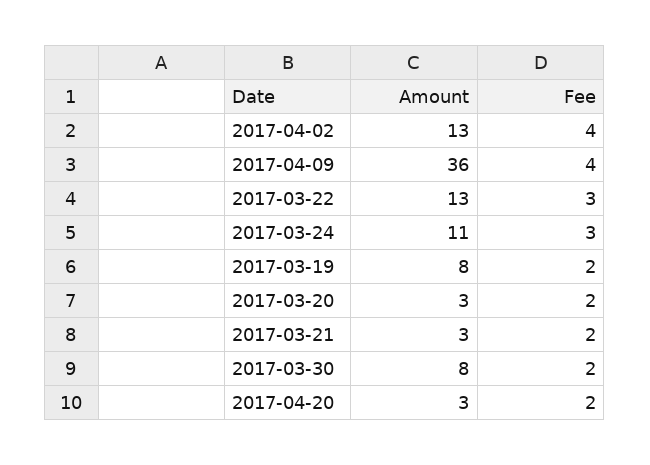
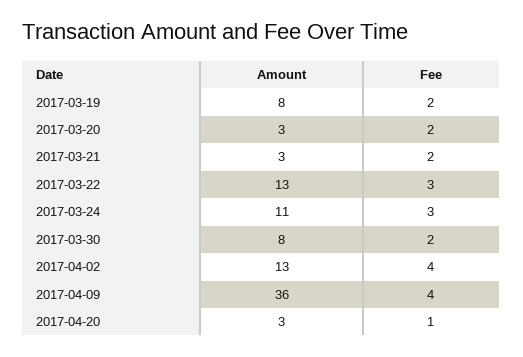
Fee, 2017-04-20: 2 -> 1

